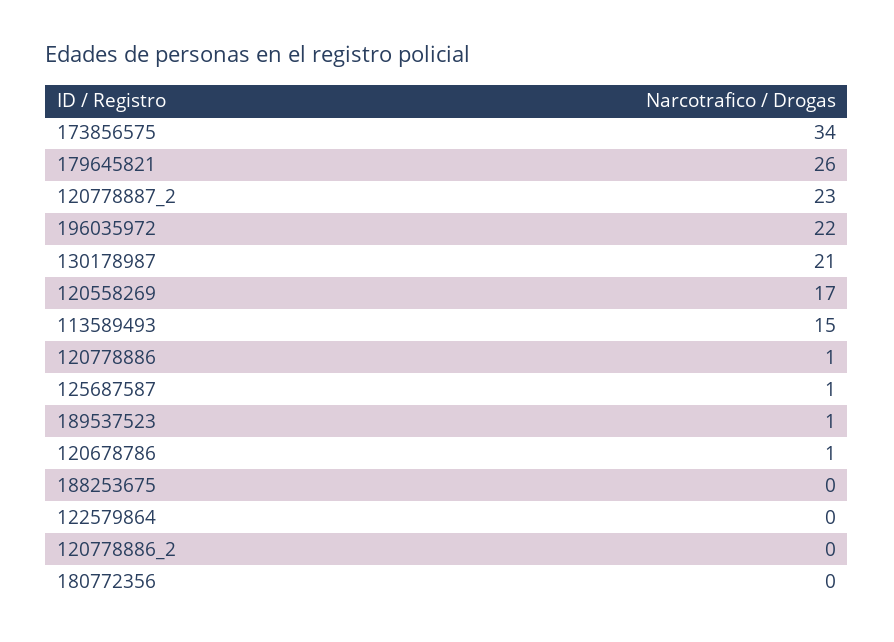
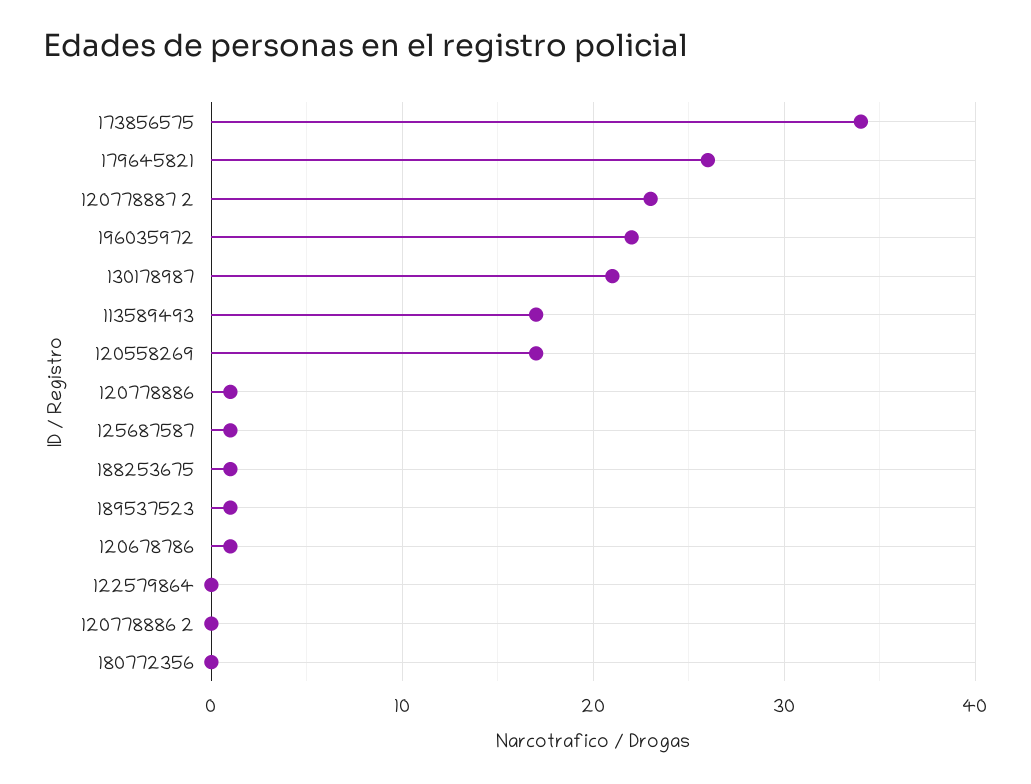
113589493: 15 -> 17
188253675: 0 -> 1

